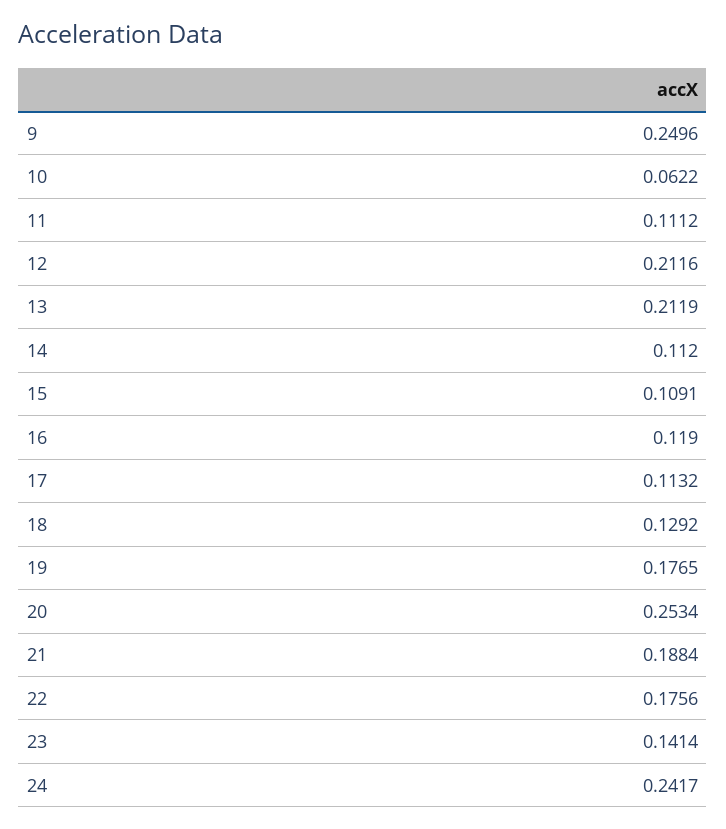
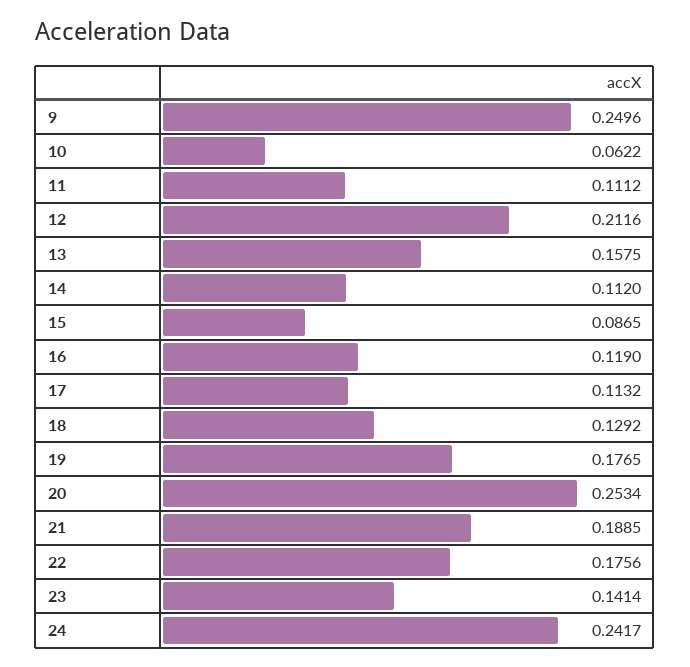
13: 0.2119 -> 0.1575
15: 0.1091 -> 0.0865
21: 0.1884 -> 0.1885

